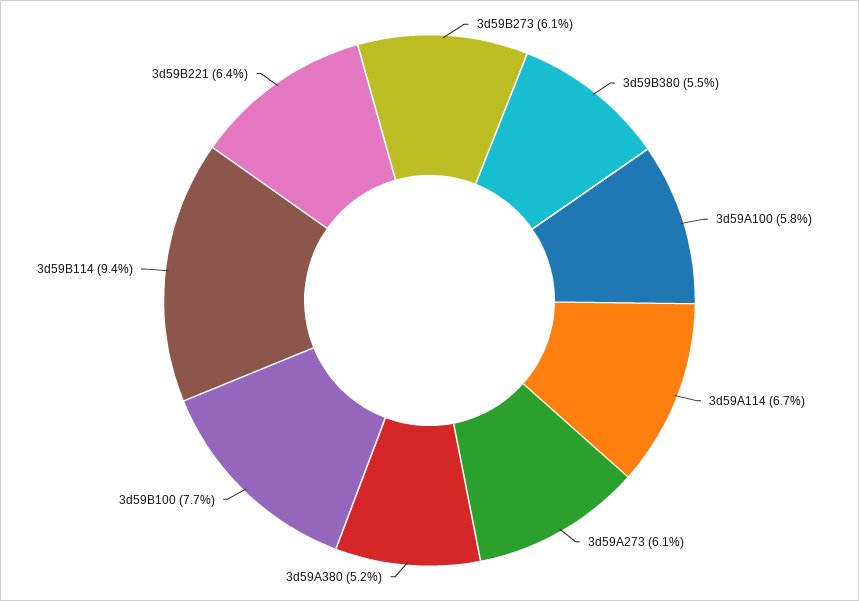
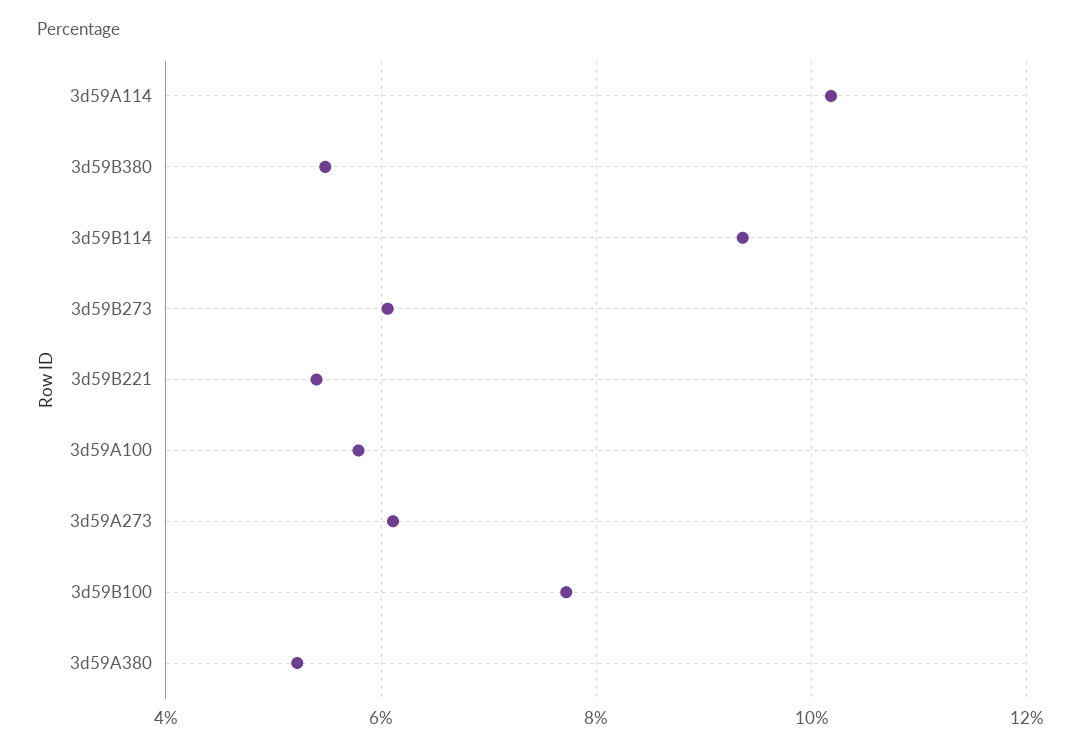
3d59A114: 6.7 -> 10.2
3d59B221: 6.4 -> 5.4

